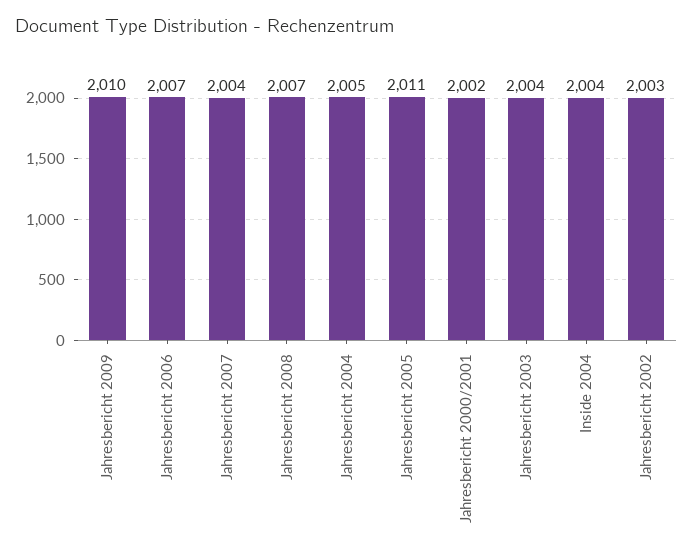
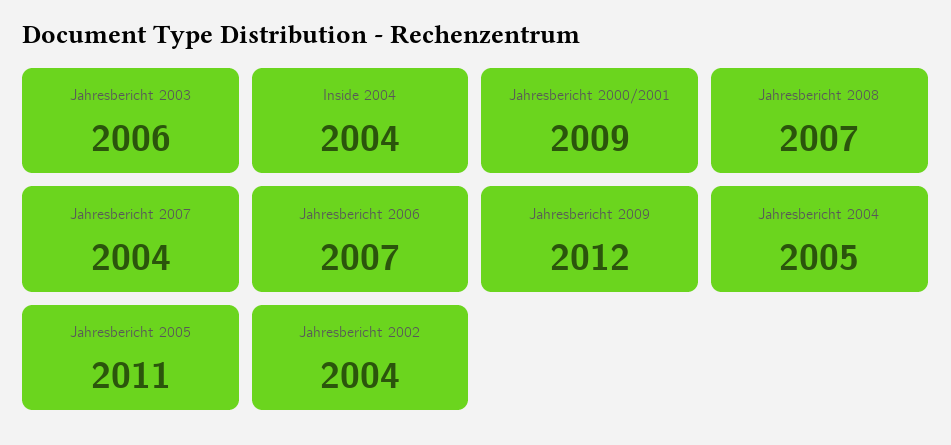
Jahresbericht 2009: 2010 -> 2012
Jahresbericht 2000/2001: 2002 -> 2009
Jahresbericht 2003: 2004 -> 2006
Jahresbericht 2002: 2003 -> 2004

